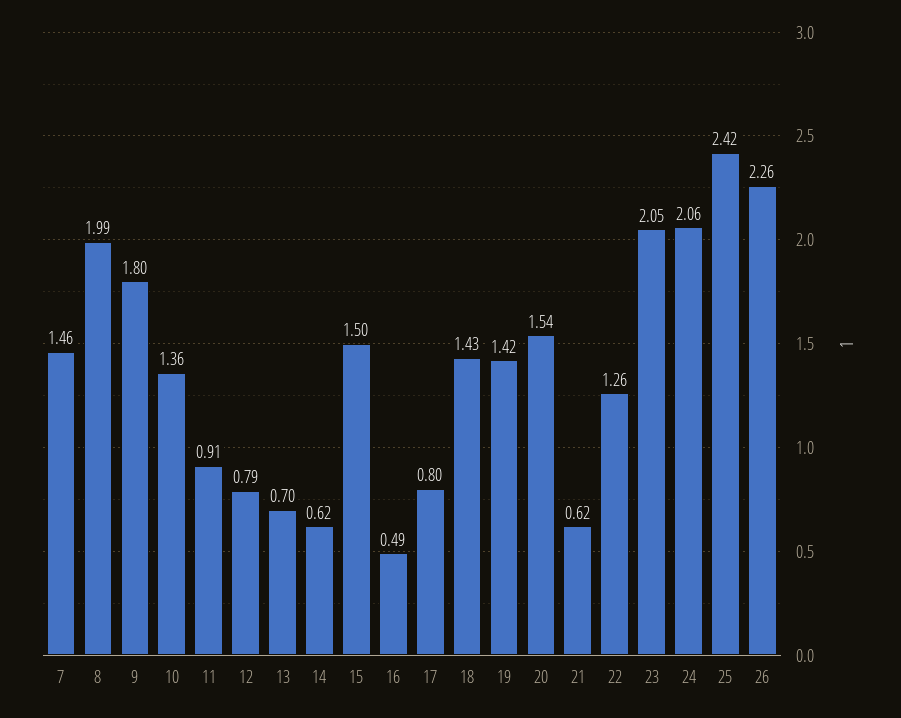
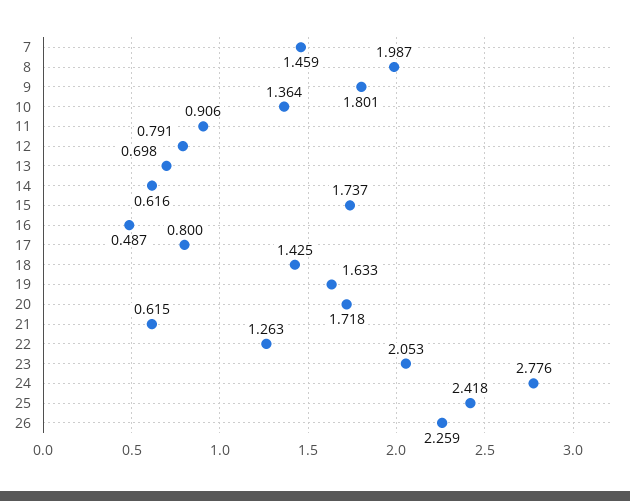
15: 1.5 -> 1.737
19: 1.42 -> 1.633
20: 1.54 -> 1.718
24: 2.06 -> 2.776

